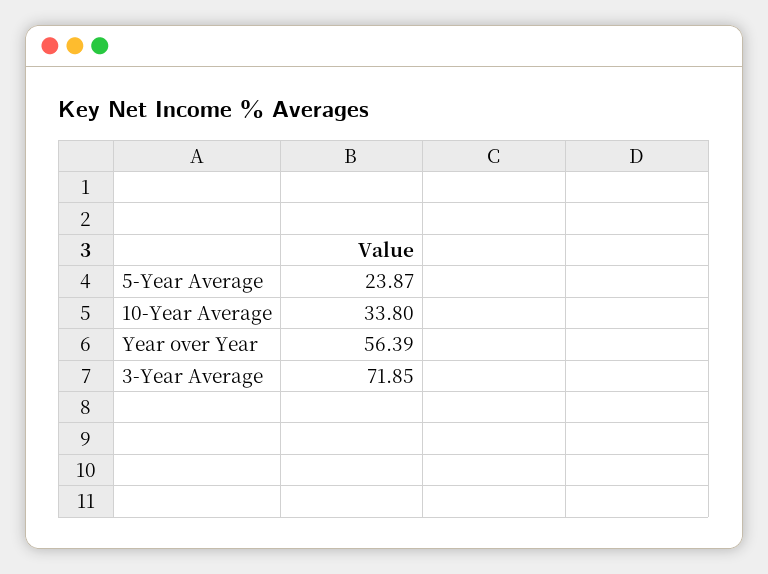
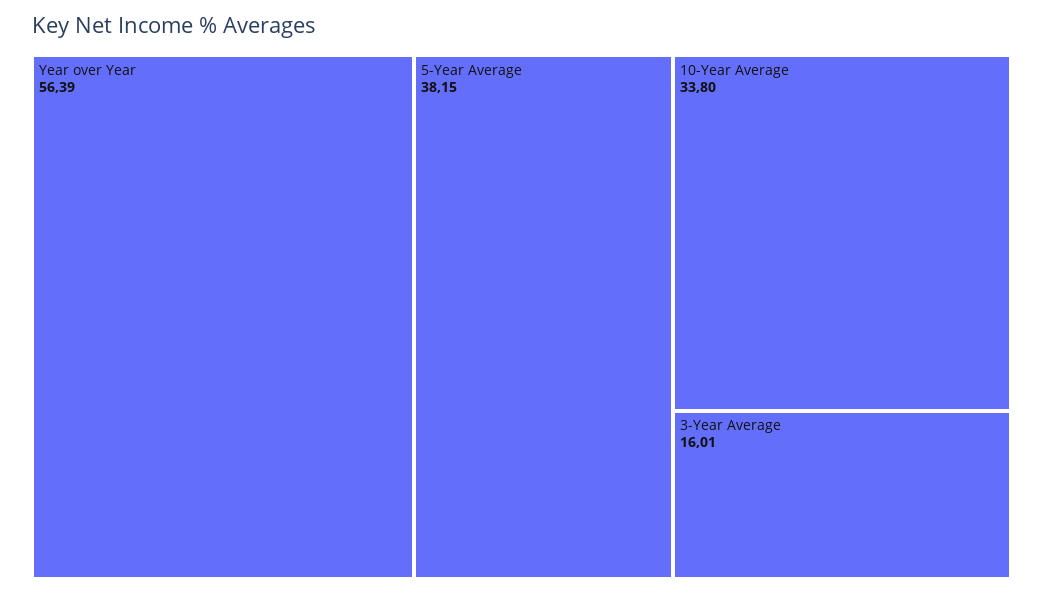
5-Year Average: 23.87 -> 38.15
3-Year Average: 71.85 -> 16.01

